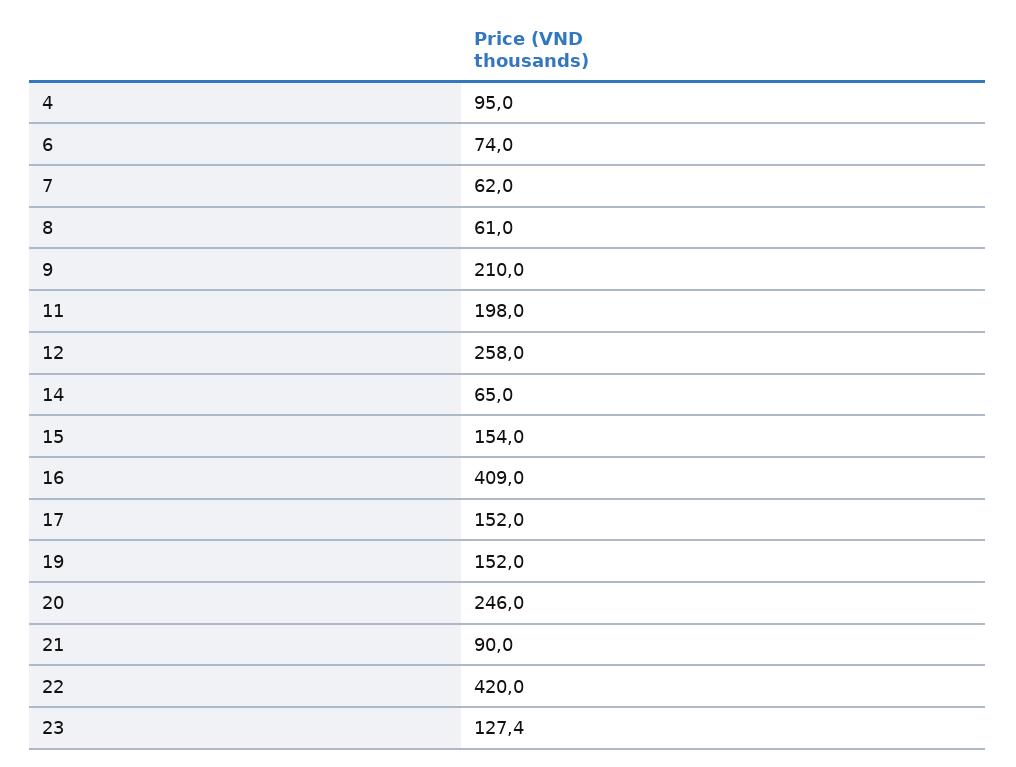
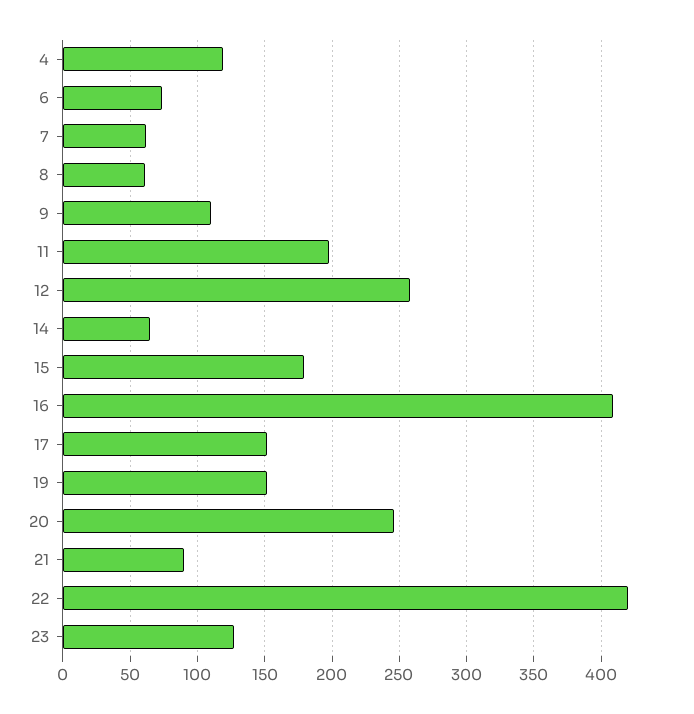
4: 95 -> 120
9: 210 -> 110
15: 154 -> 180

